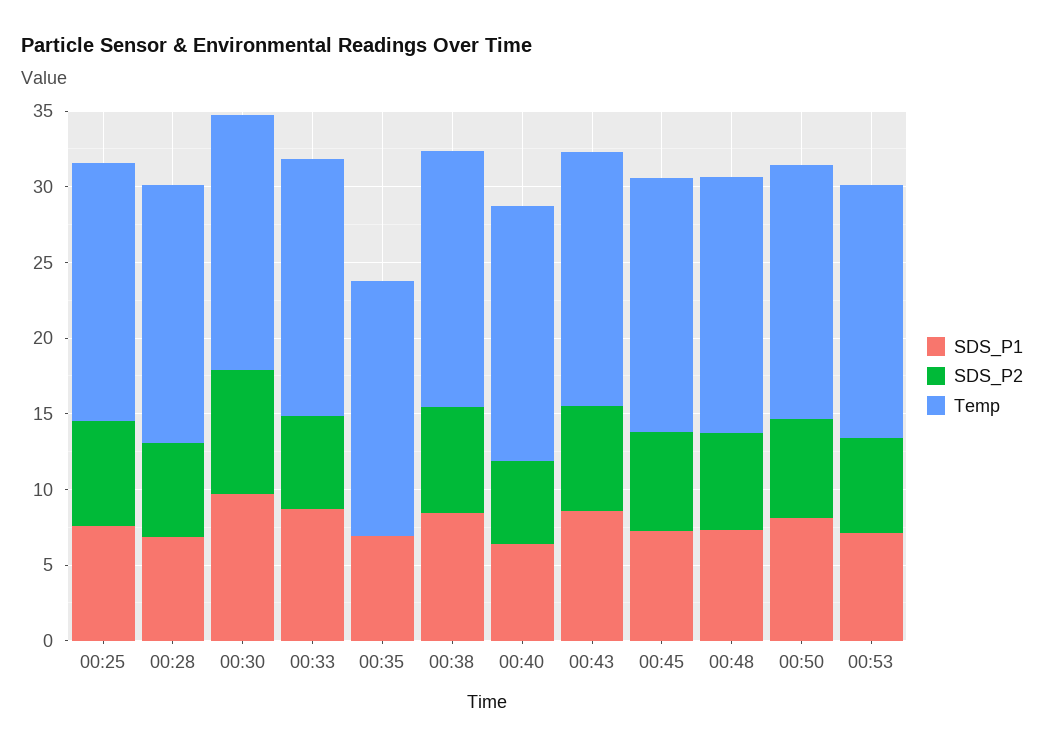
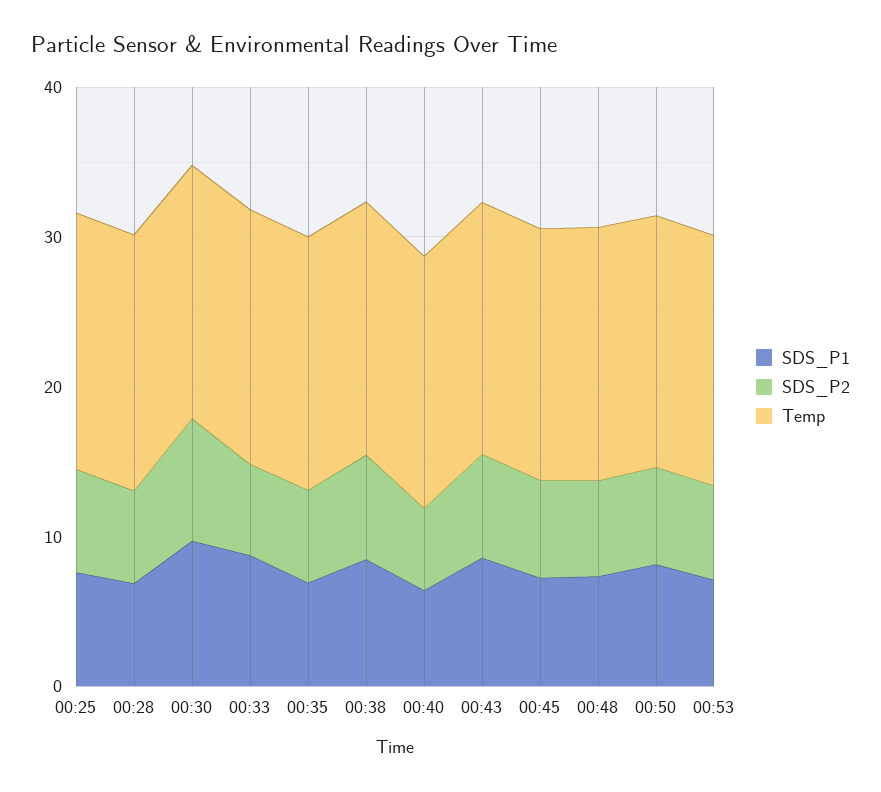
SDS_P2, 00:35: 0 -> 6

